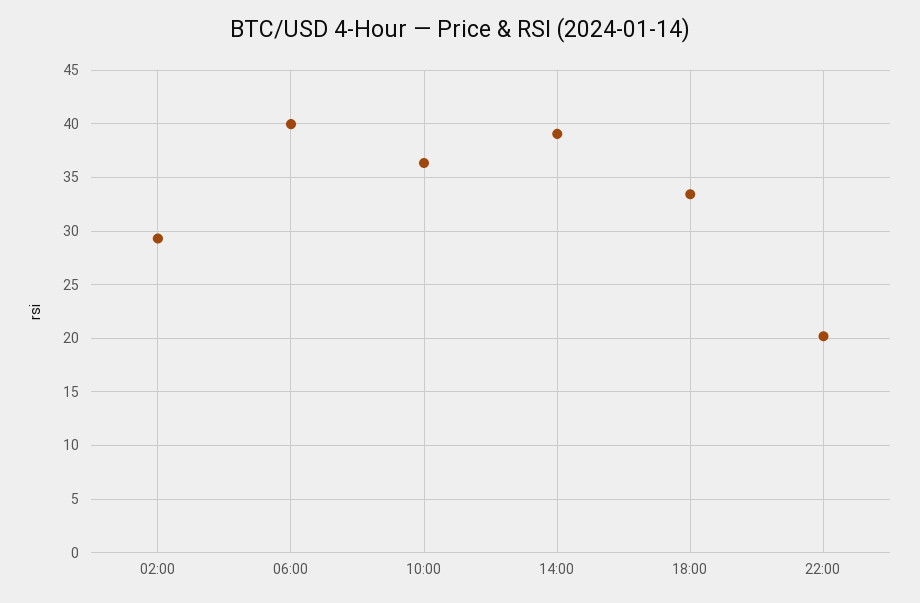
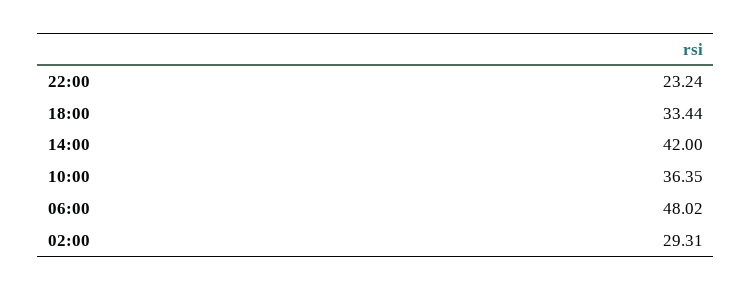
06:00: 40 -> 48.02
14:00: 39 -> 42
22:00: 20 -> 23.24

